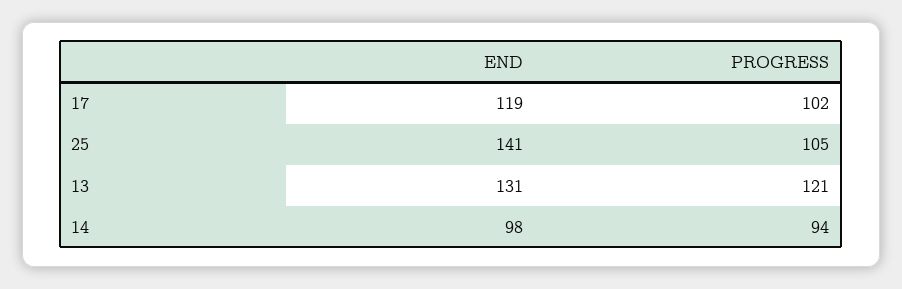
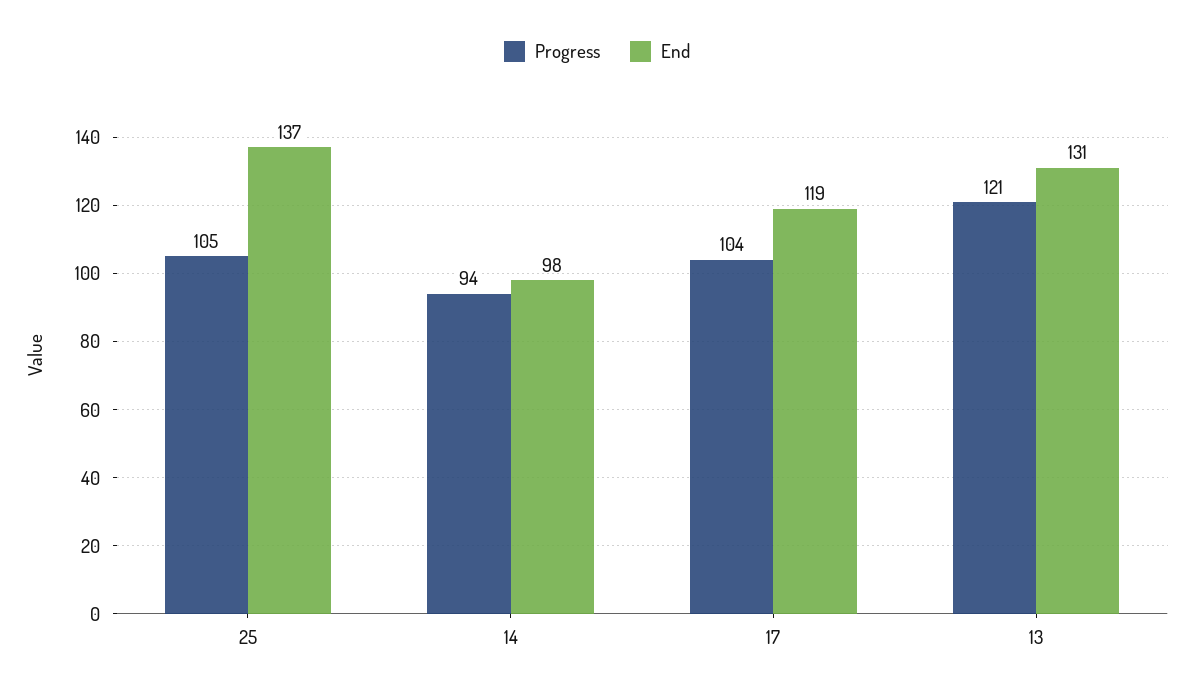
PROGRESS, 17: 102 -> 104
END, 25: 141 -> 137

